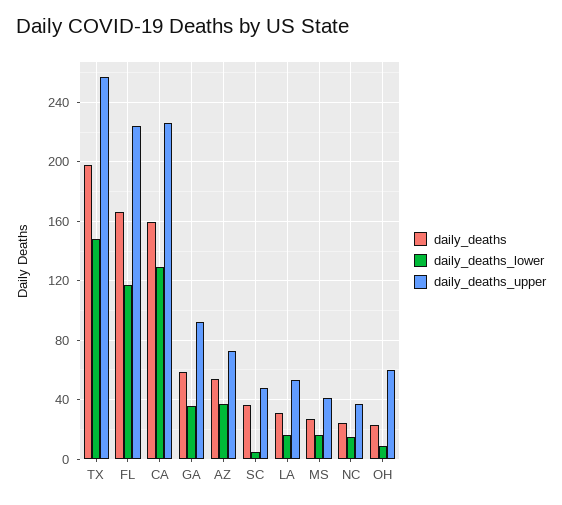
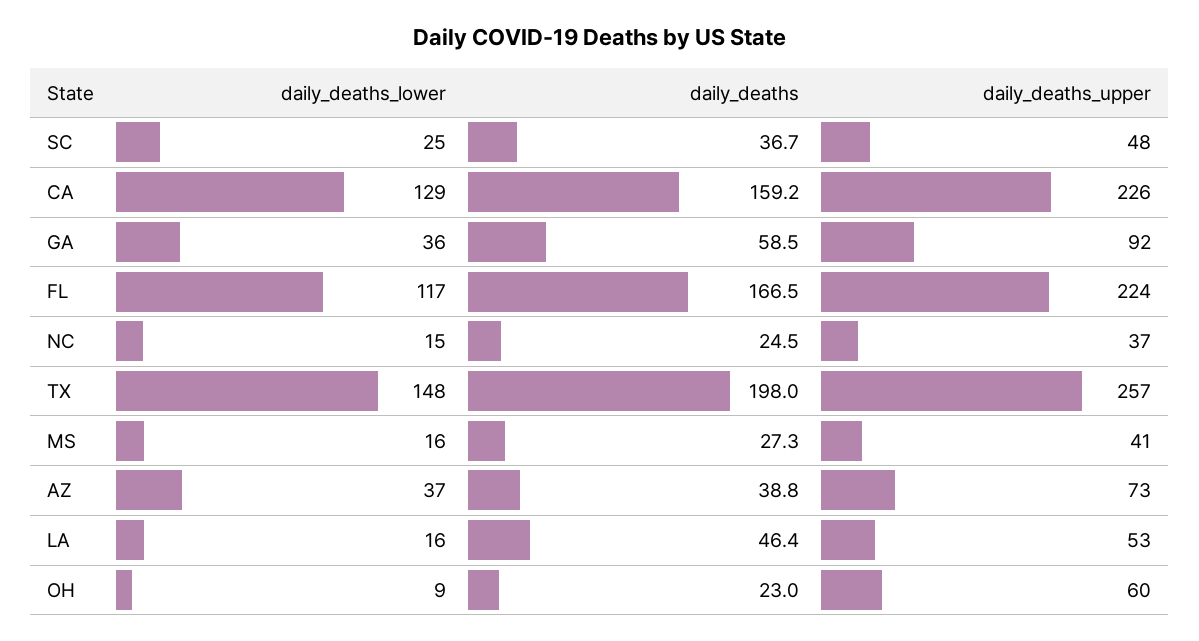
daily_deaths, AZ: 55 -> 38.8
daily_deaths_lower, SC: 5 -> 25
daily_deaths, LA: 30 -> 46.4

